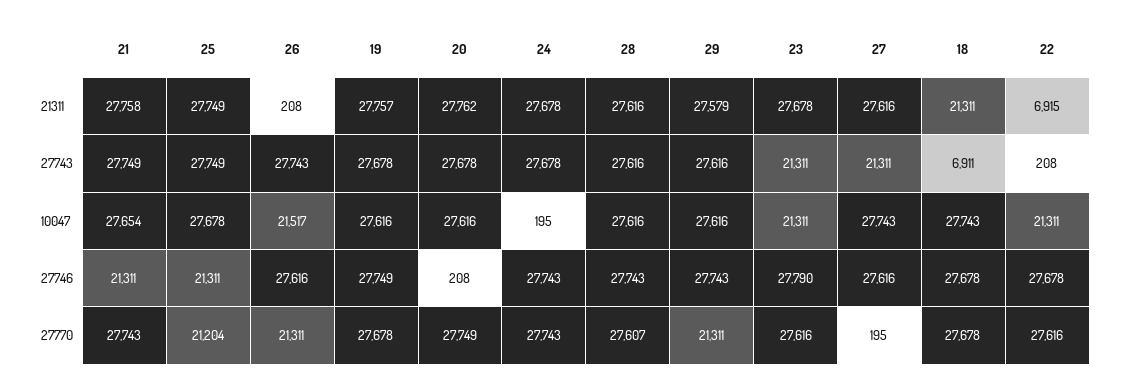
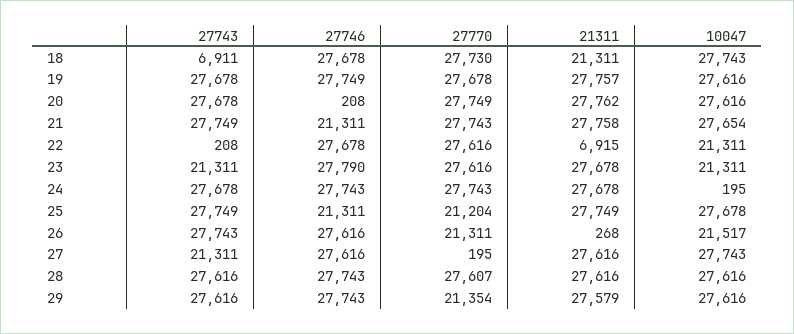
26, 21311: 208 -> 268
29, 27770: 21311 -> 21354
18, 27770: 27678 -> 27730

